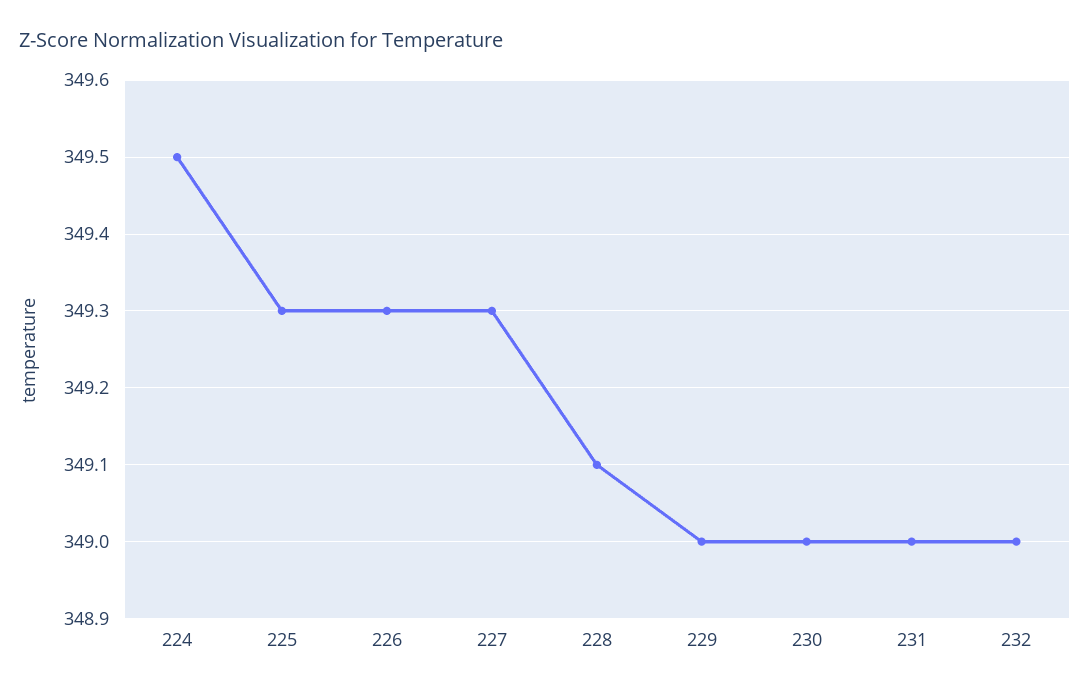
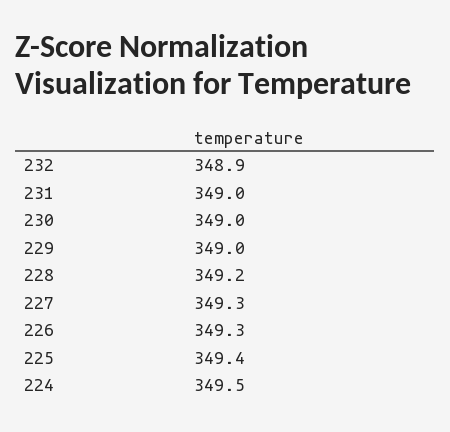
225: 349.3 -> 349.4
228: 349.1 -> 349.2
232: 349 -> 348.9

